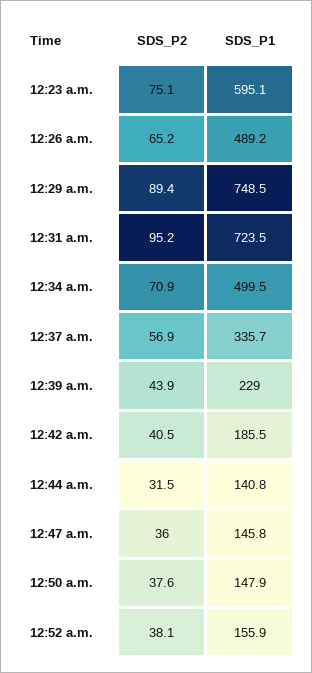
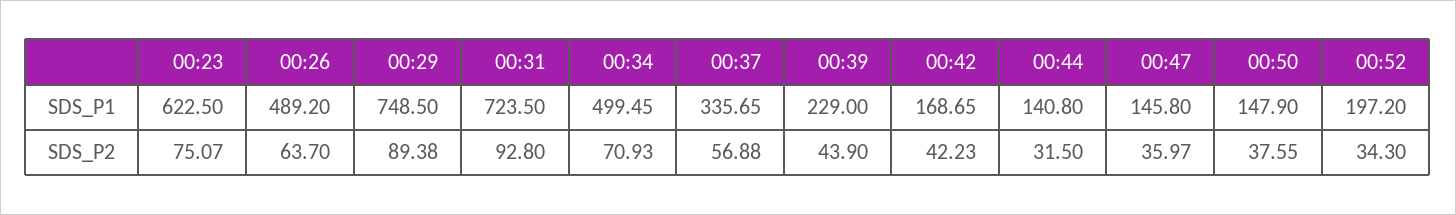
SDS_P1, 12:23 a.m.: 595.1 -> 622.5
SDS_P2, 12:26 a.m.: 65.2 -> 63.7
SDS_P2, 12:31 a.m.: 95.2 -> 92.8
SDS_P2, 12:42 a.m.: 40.5 -> 42.23
SDS_P1, 12:42 a.m.: 185.5 -> 168.65
SDS_P2, 12:52 a.m.: 38.1 -> 34.3
SDS_P1, 12:52 a.m.: 155.9 -> 197.2

